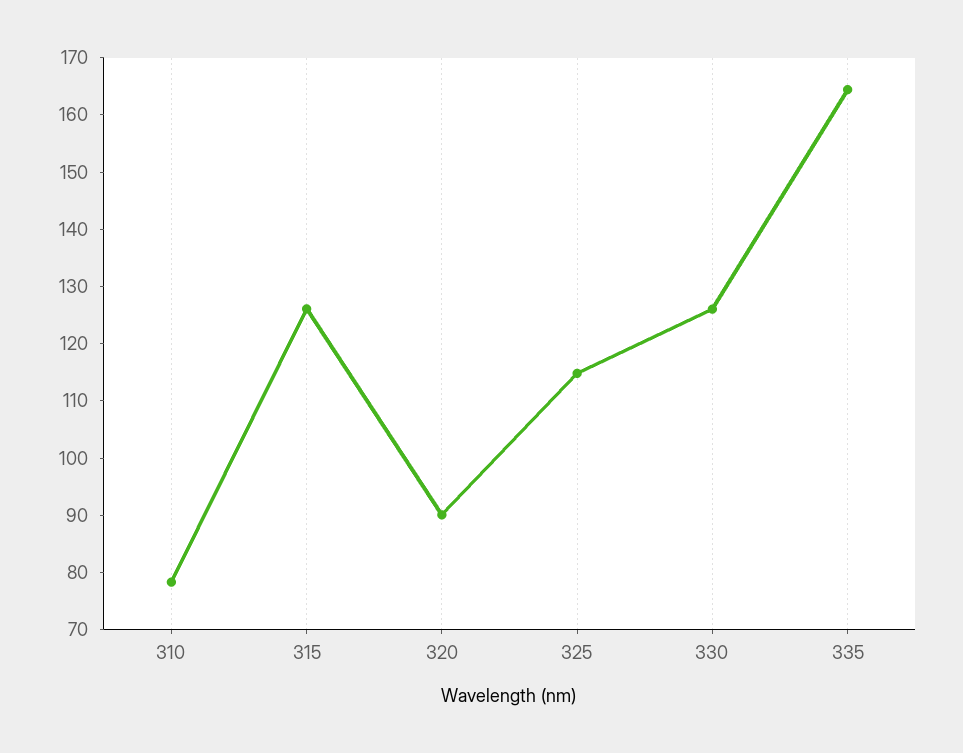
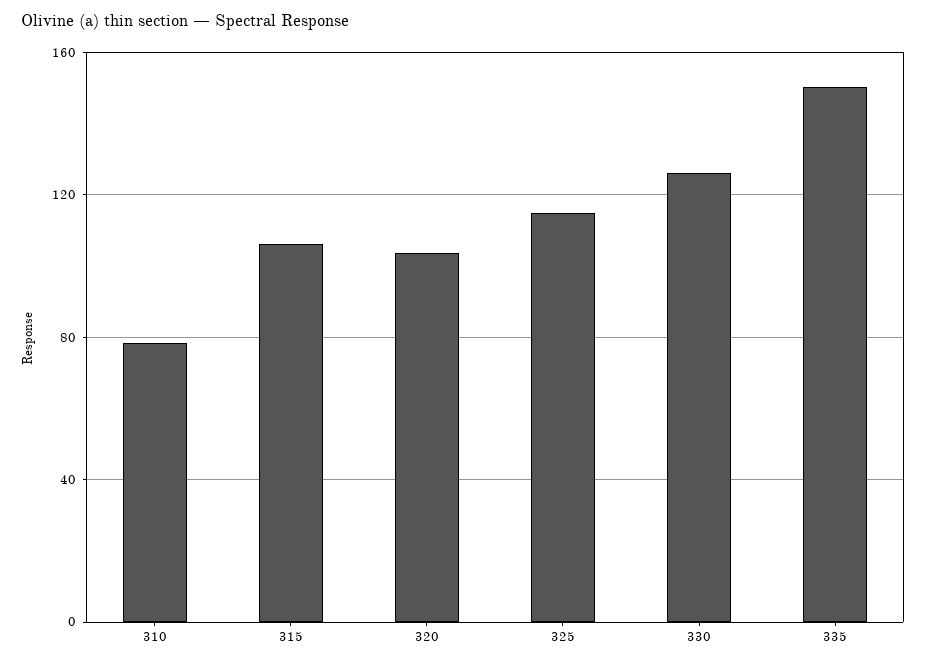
315: 126 -> 105
320: 90 -> 105
335: 164 -> 150

